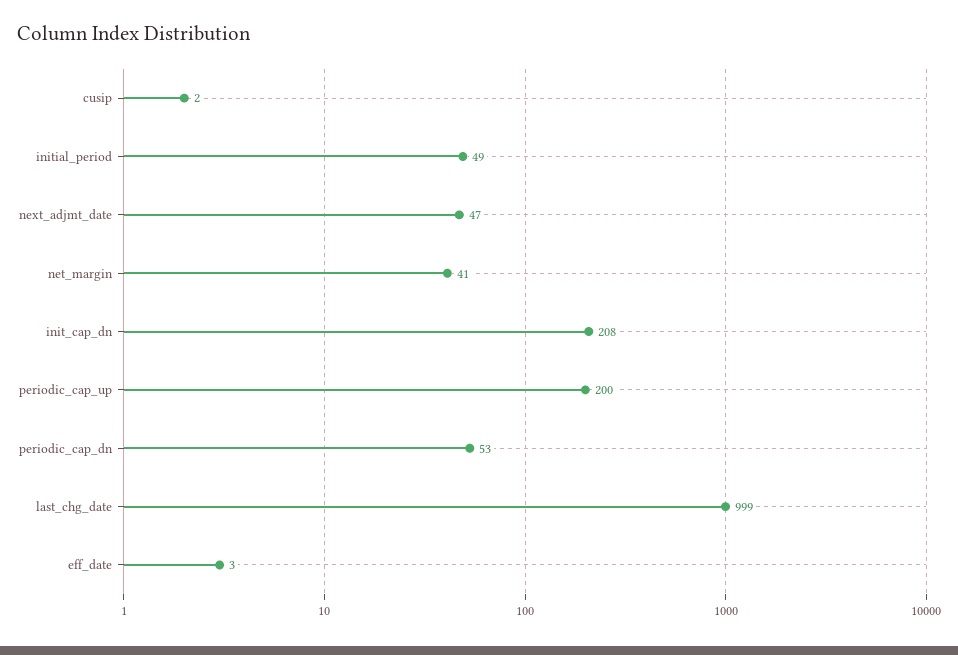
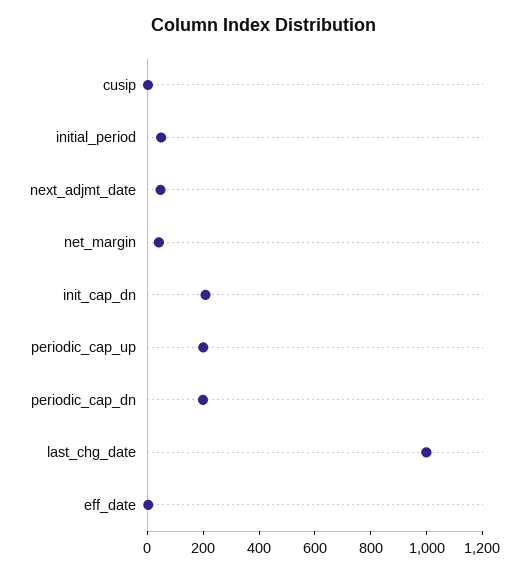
periodic_cap_dn: 53 -> 200

